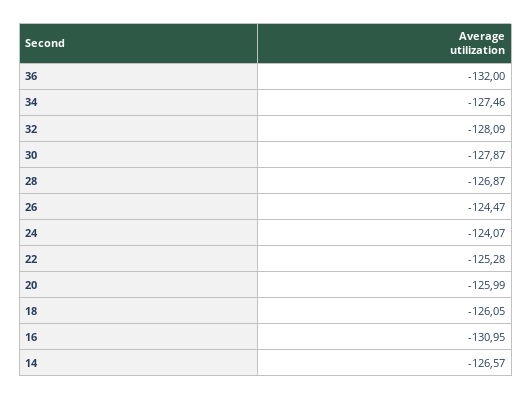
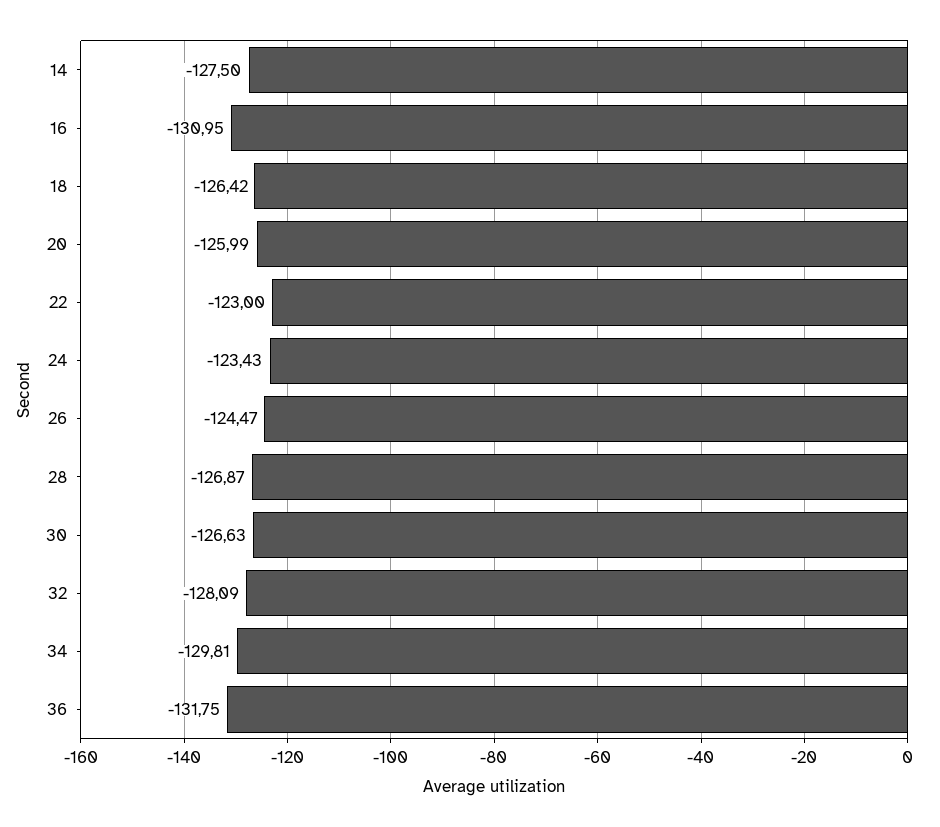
36: -132 -> -131.75
34: -127.46 -> -129.81
30: -127.87 -> -126.63
24: -124.07 -> -123.43
22: -125.28 -> -123
18: -126.05 -> -126.42
14: -126.57 -> -127.5

